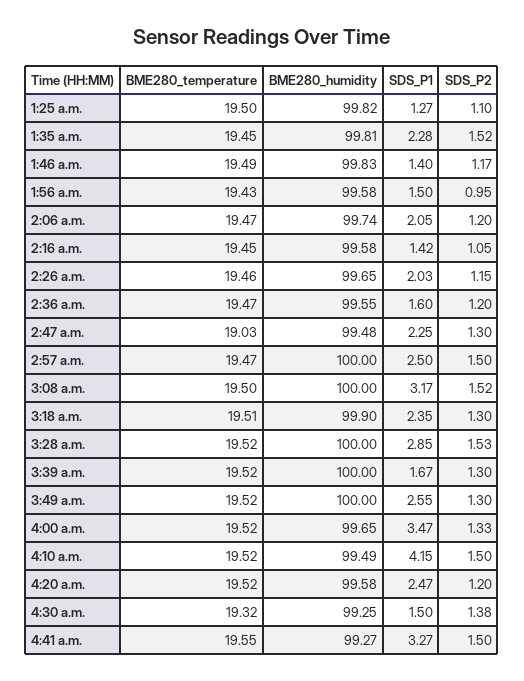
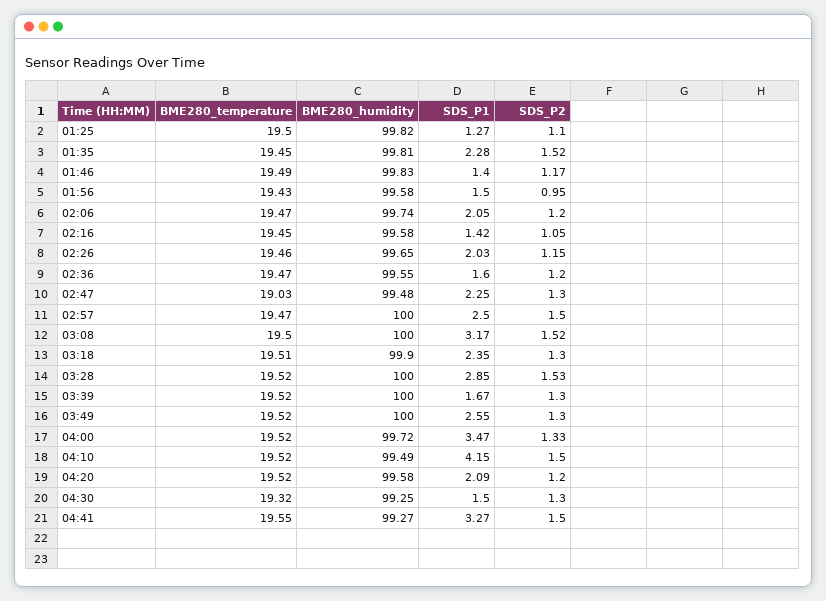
BME280_humidity, 4:00 a.m.: 99.65 -> 99.72
SDS_P1, 4:20 a.m.: 2.47 -> 2.09
SDS_P2, 4:30 a.m.: 1.38 -> 1.3

